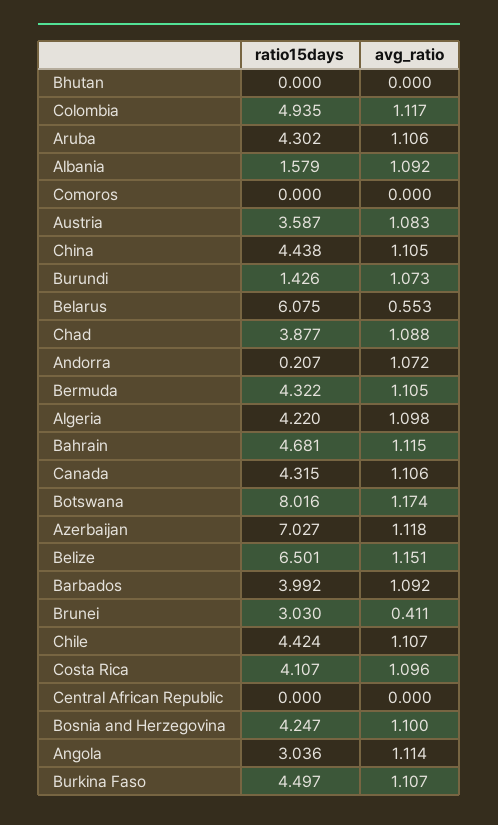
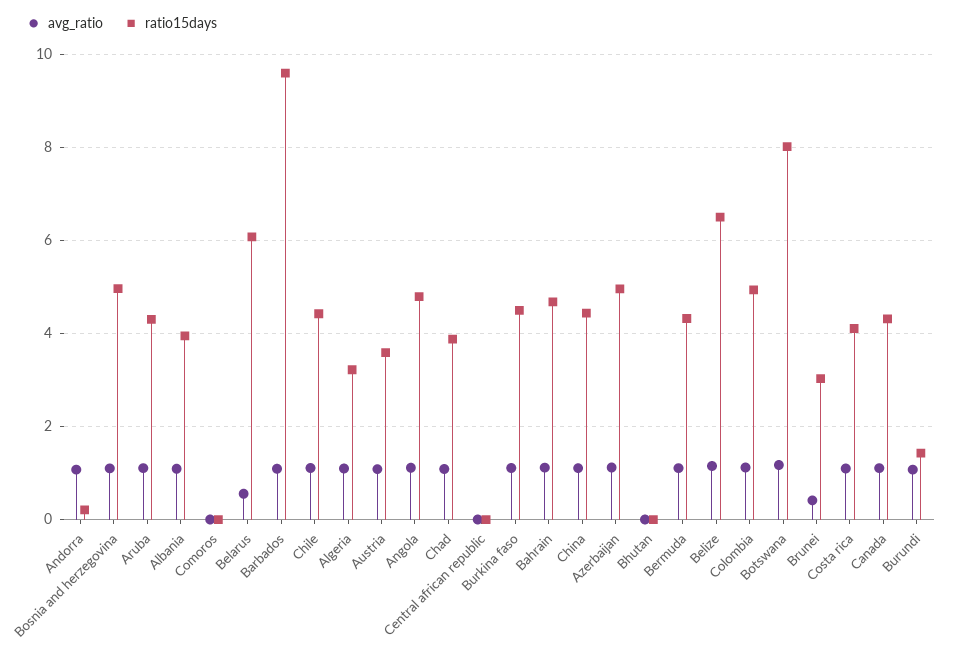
ratio15days, Albania: 1.579 -> 4
ratio15days, Algeria: 4.22 -> 3.2
ratio15days, Azerbaijan: 7.027 -> 5
ratio15days, Barbados: 3.992 -> 9.6
ratio15days, Bosnia and Herzegovina: 4.247 -> 5
ratio15days, Angola: 3.036 -> 4.8

